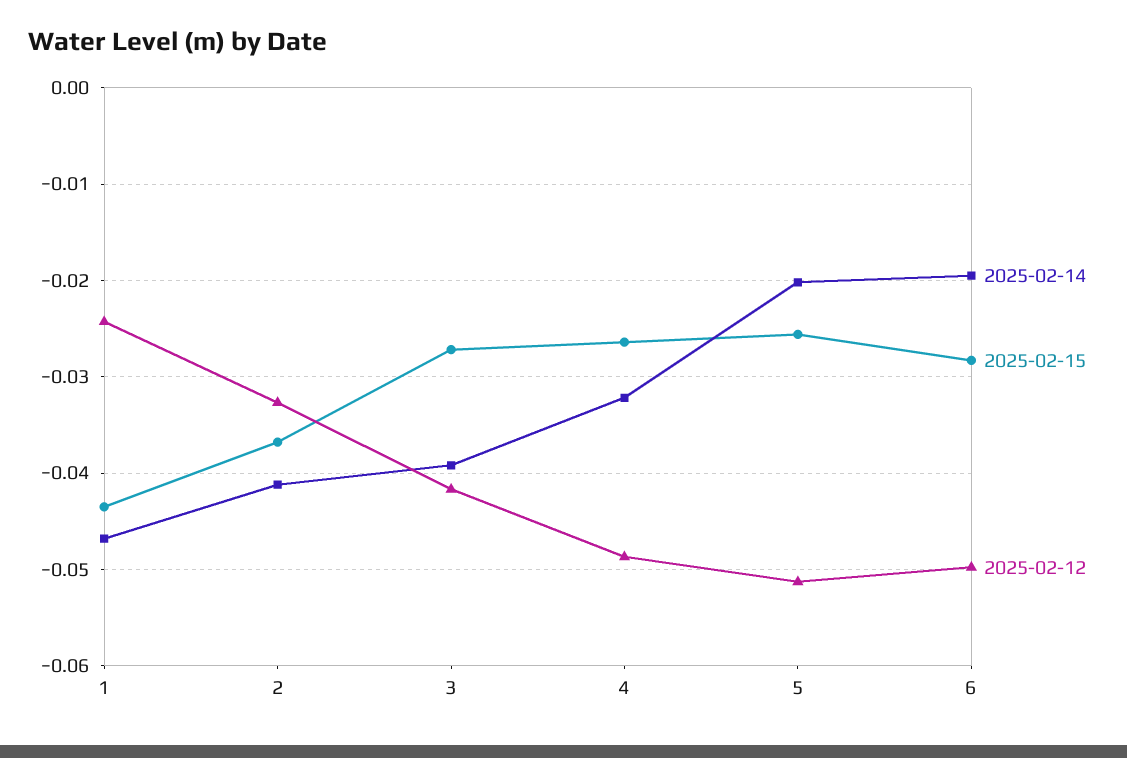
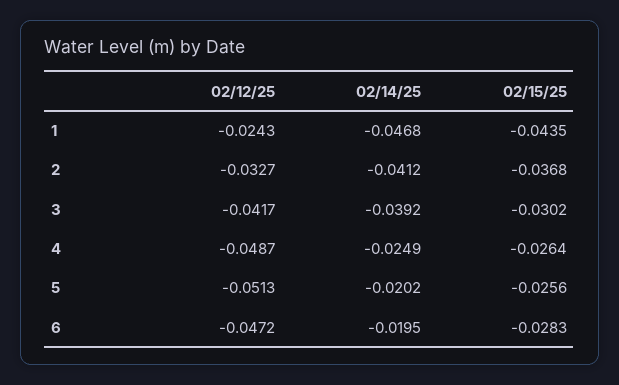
2025-02-15, 3: -0.027 -> -0.0302
2025-02-14, 4: -0.032 -> -0.0249
2025-02-12, 6: -0.05 -> -0.0472

